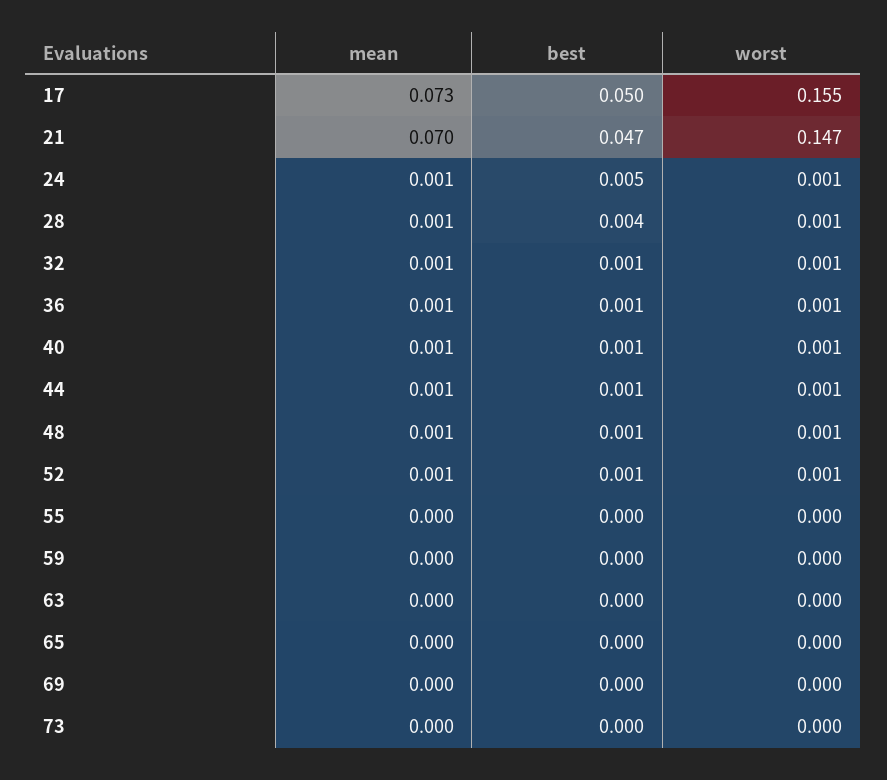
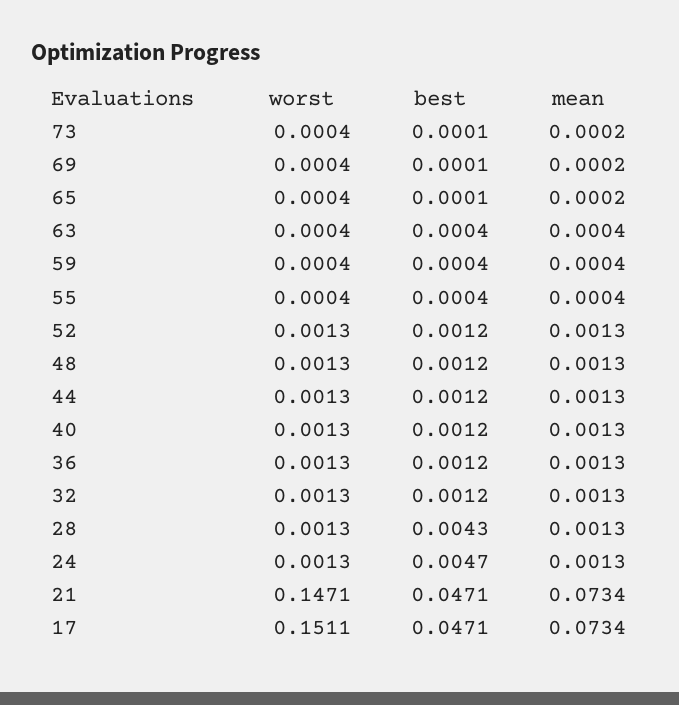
best, 17: 0.05 -> 0.0471
worst, 17: 0.155 -> 0.1511
mean, 21: 0.07 -> 0.0734

